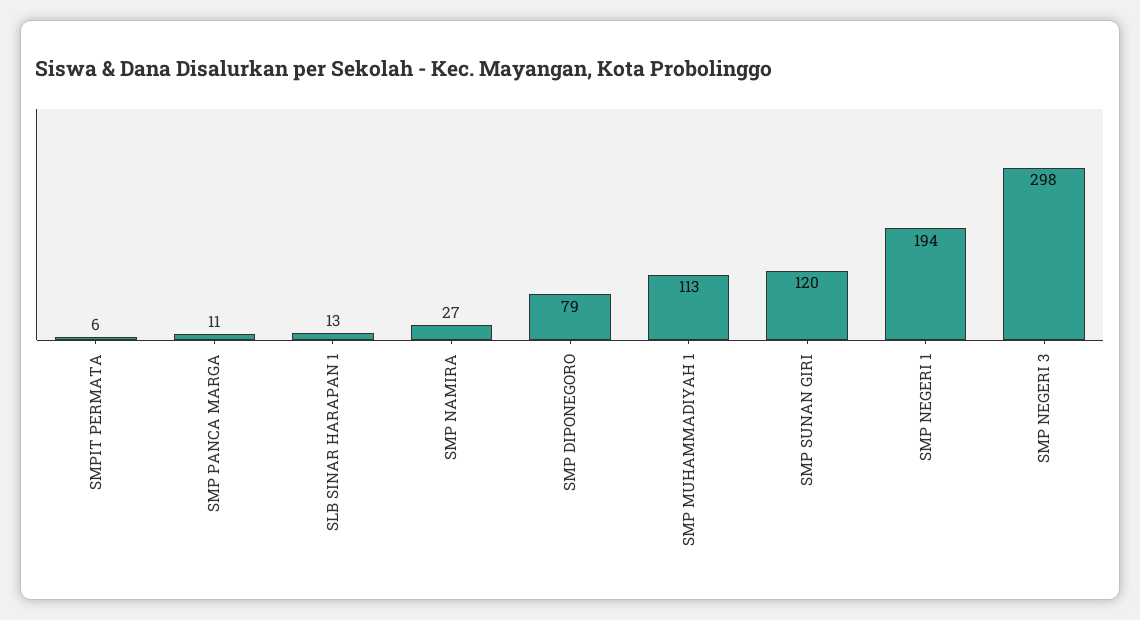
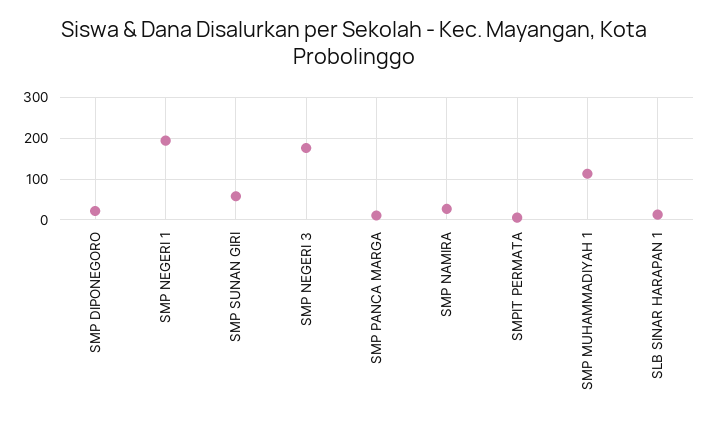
SMP DIPONEGORO: 79 -> 20
SMP SUNAN GIRI: 120 -> 60
SMP NEGERI 3: 298 -> 180

